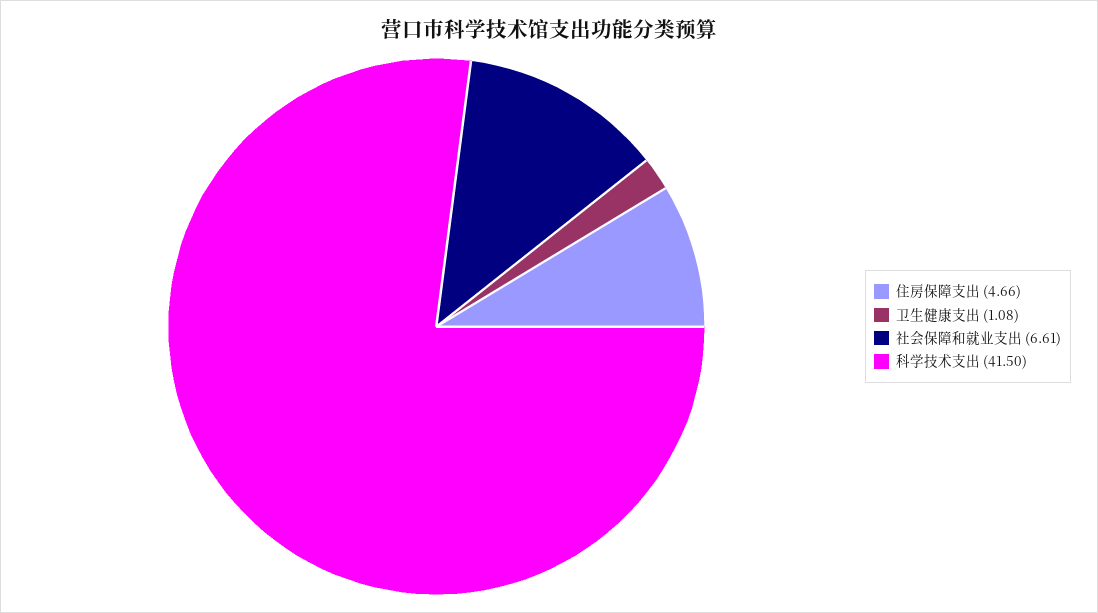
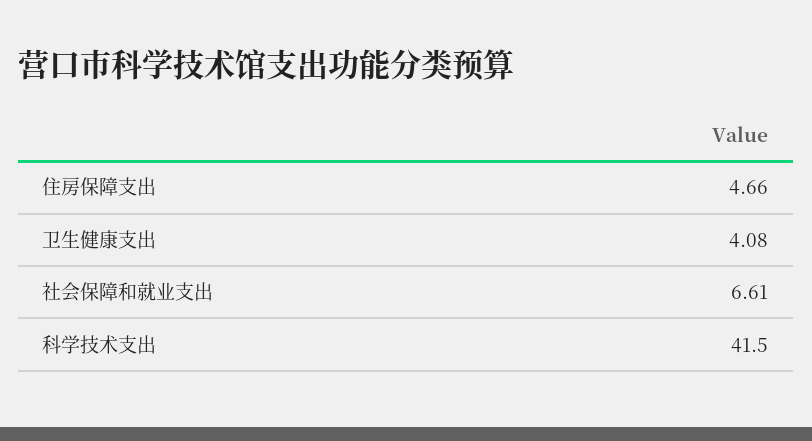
卫生健康支出: 1.08 -> 4.08

